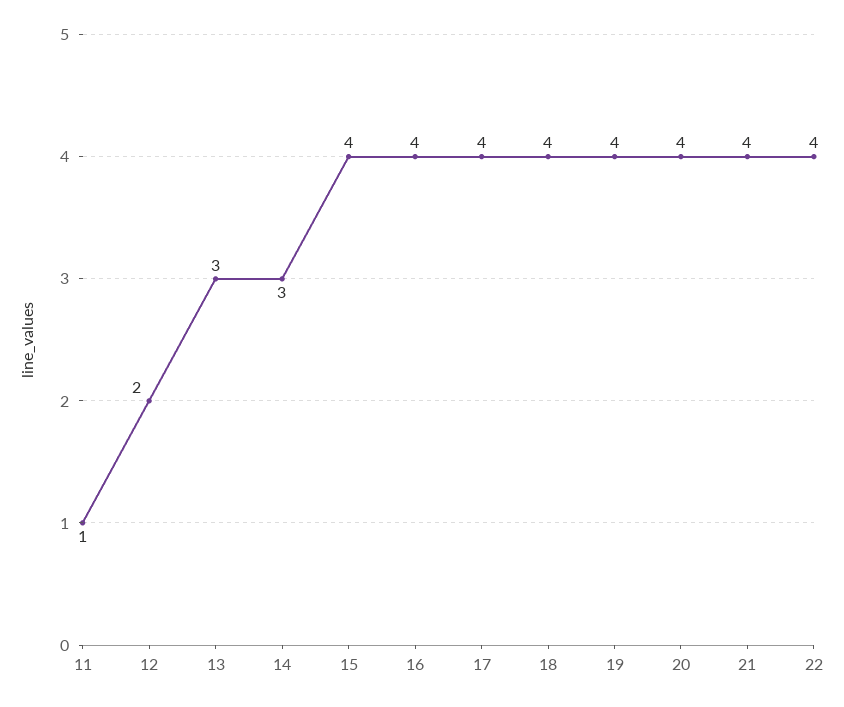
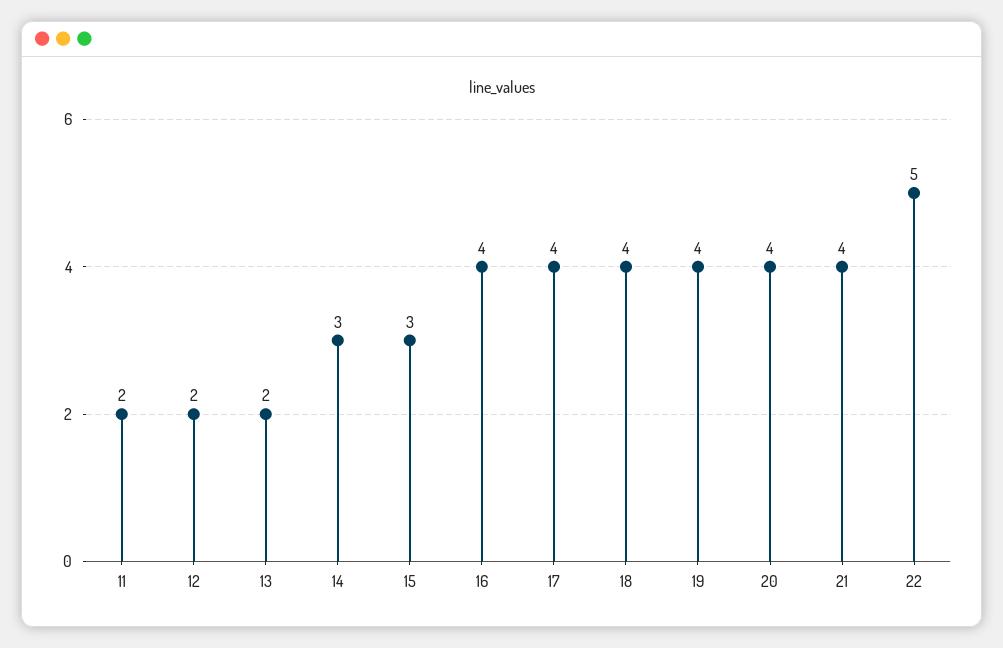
11: 1 -> 2
13: 3 -> 2
15: 4 -> 3
22: 4 -> 5

